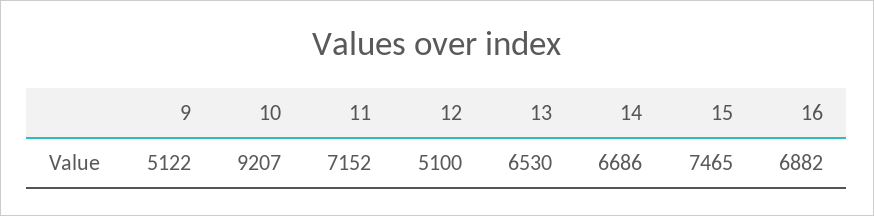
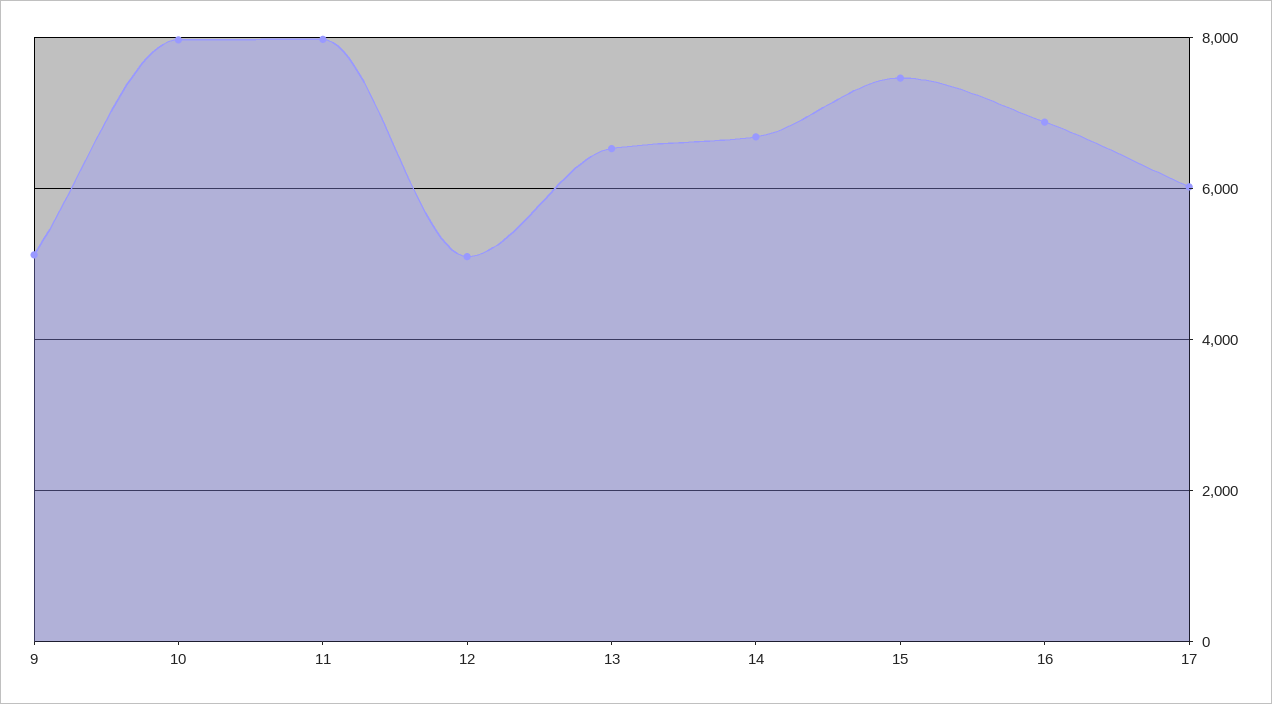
10: 9207 -> 8000
11: 7152 -> 8000
17: none -> 6000

